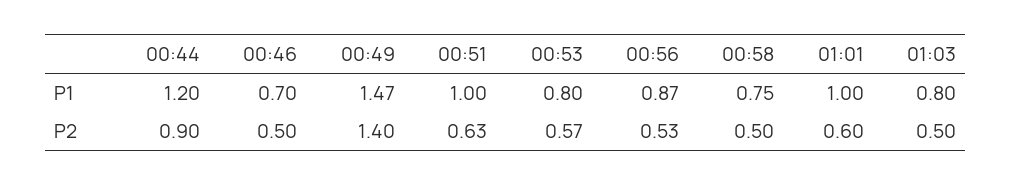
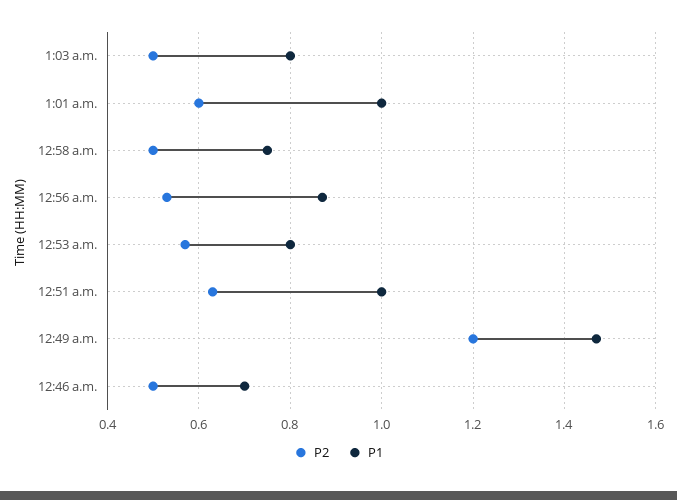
P1, 00:44: 1.2 -> none
P2, 00:44: 0.9 -> none
P2, 00:49: 1.4 -> 1.2

